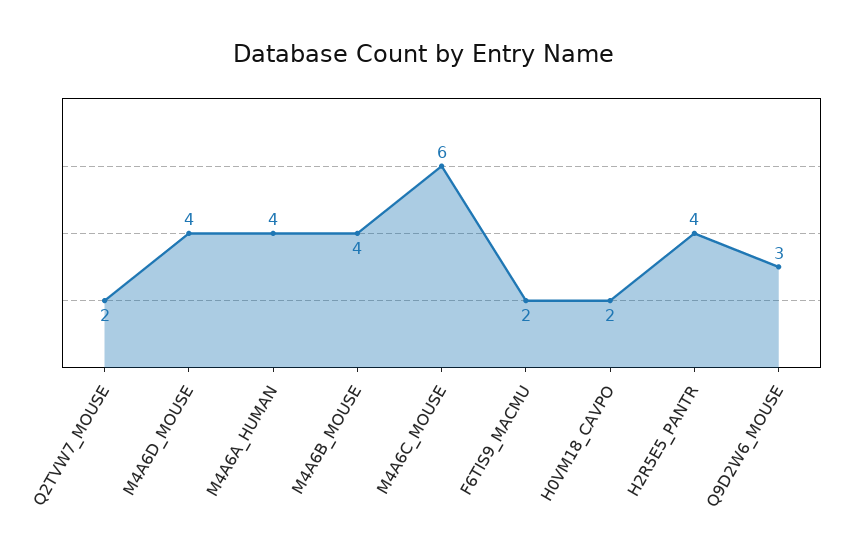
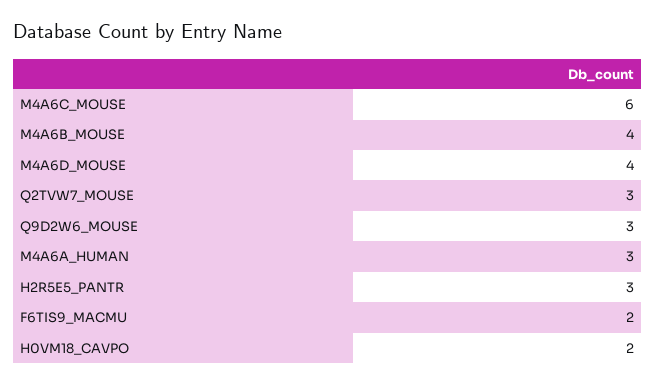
Q2TVW7_MOUSE: 2 -> 3
M4A6A_HUMAN: 4 -> 3
H2R5E5_PANTR: 4 -> 3

